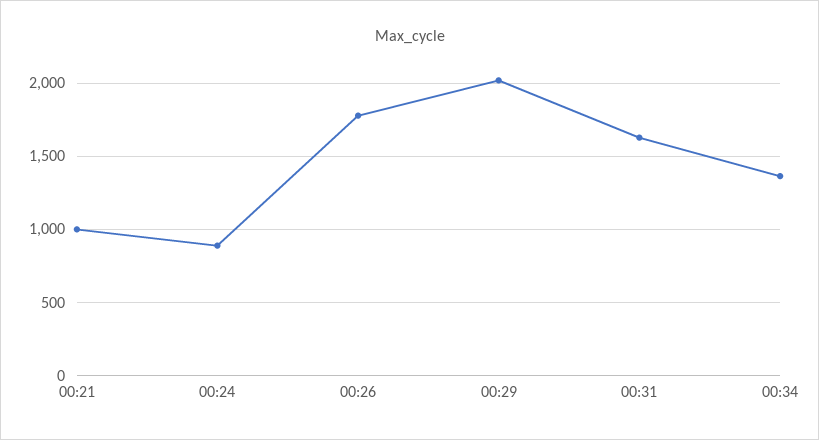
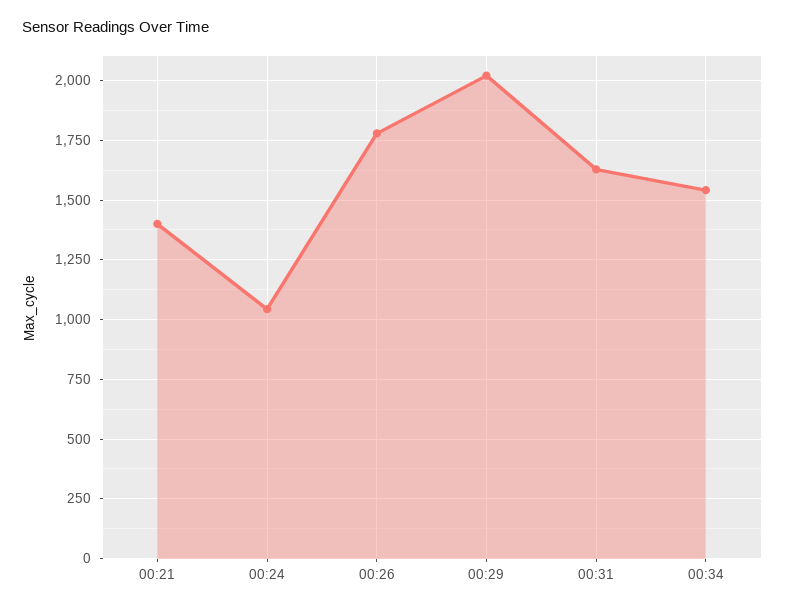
00:21: 1000 -> 1400
00:24: 900 -> 1050
00:34: 1350 -> 1550

